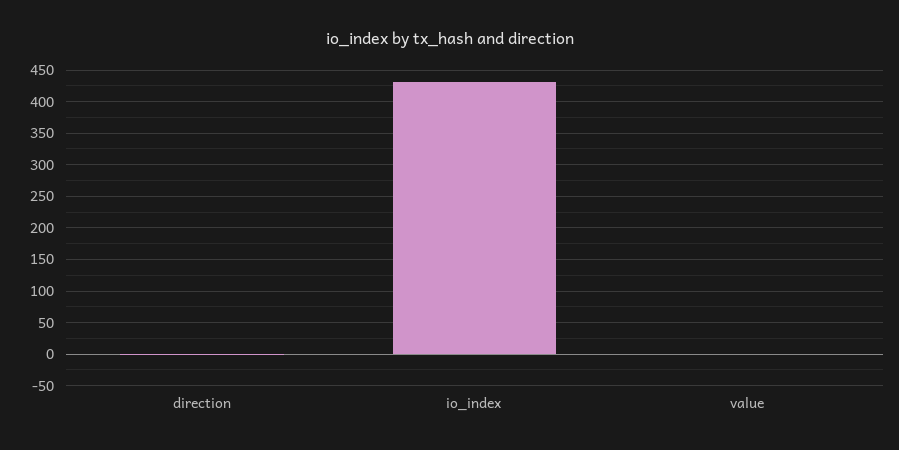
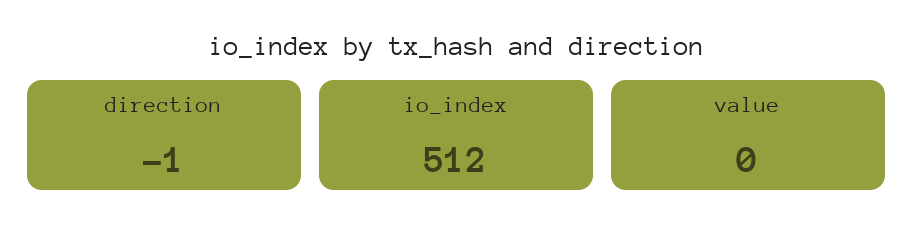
io_index: 430 -> 512

